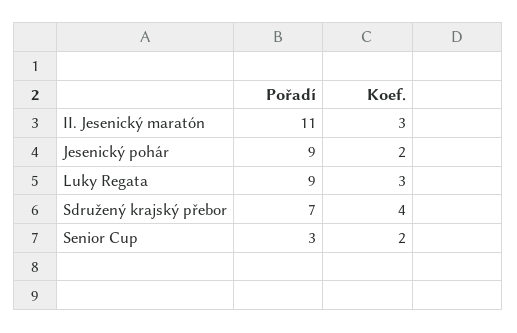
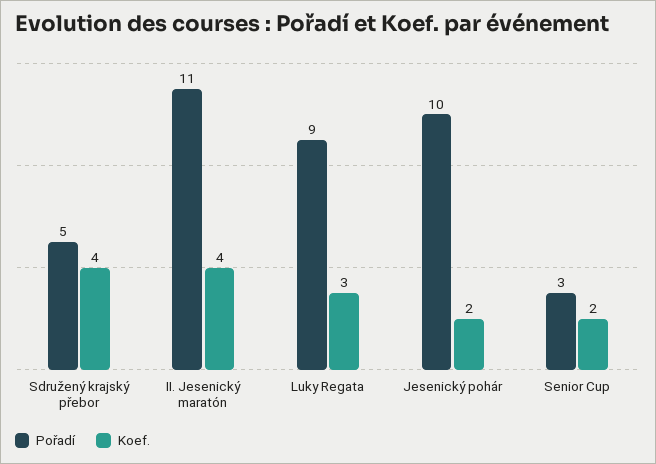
Koef., II. Jesenický maratón: 3 -> 4
Pořadí, Jesenický pohár: 9 -> 10
Pořadí, Sdružený krajský přebor: 7 -> 5

